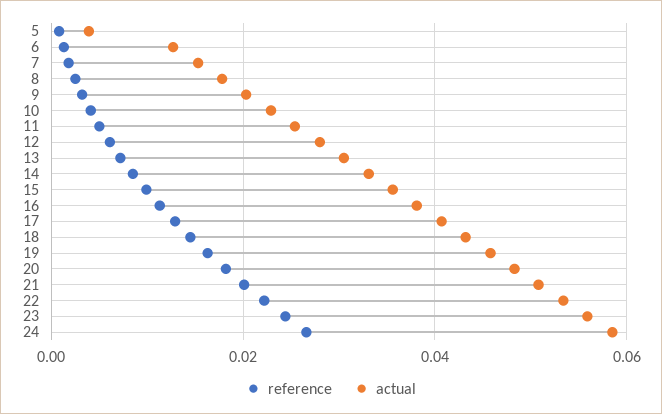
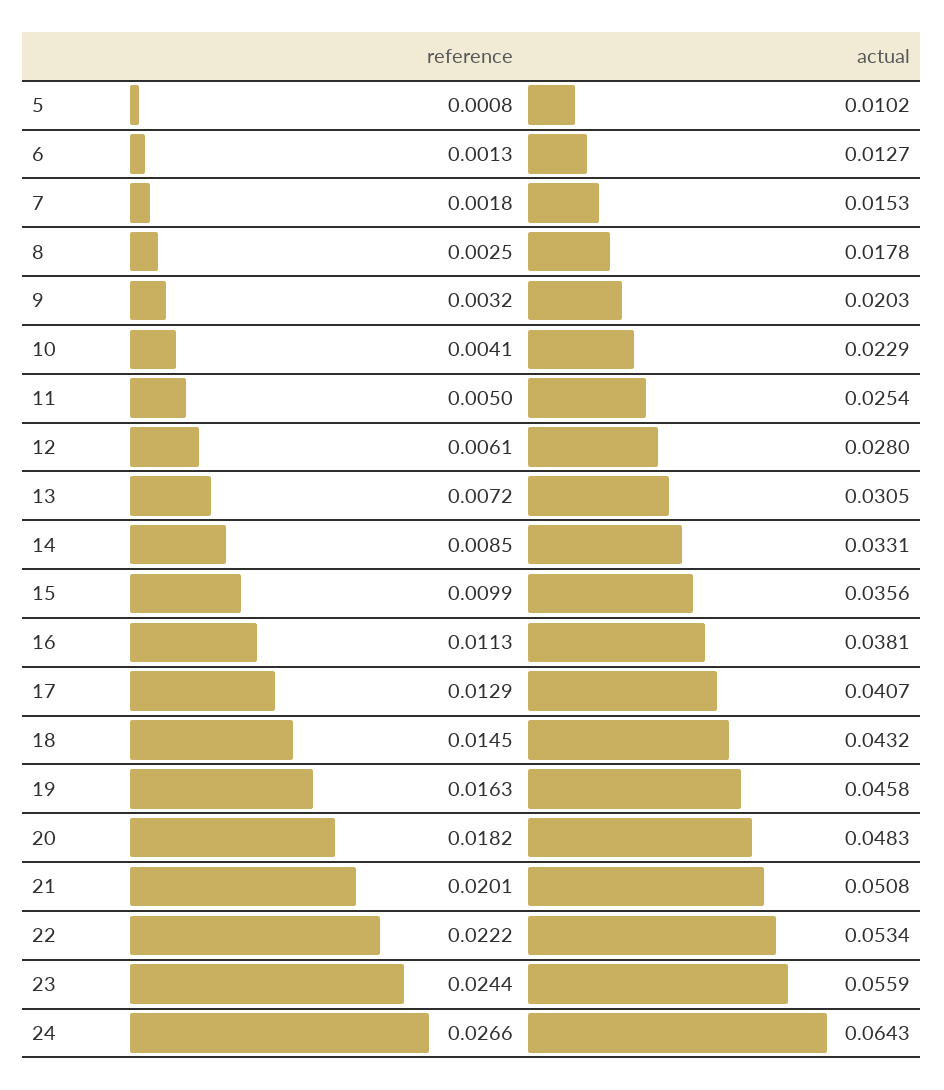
actual, 5: 0.004 -> 0.0102
actual, 24: 0.058 -> 0.0643

